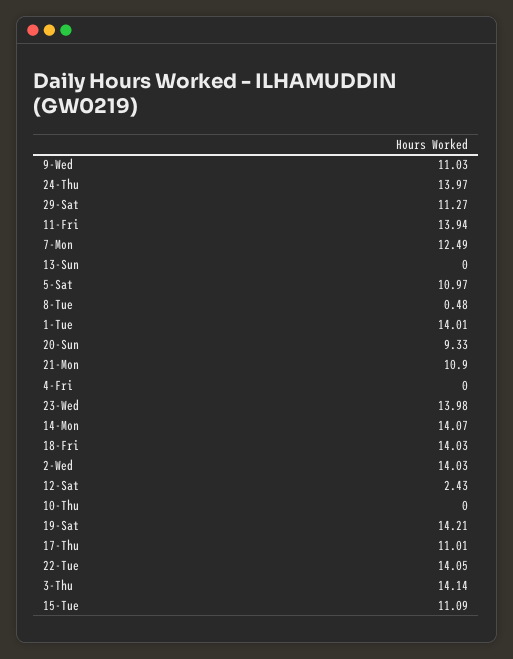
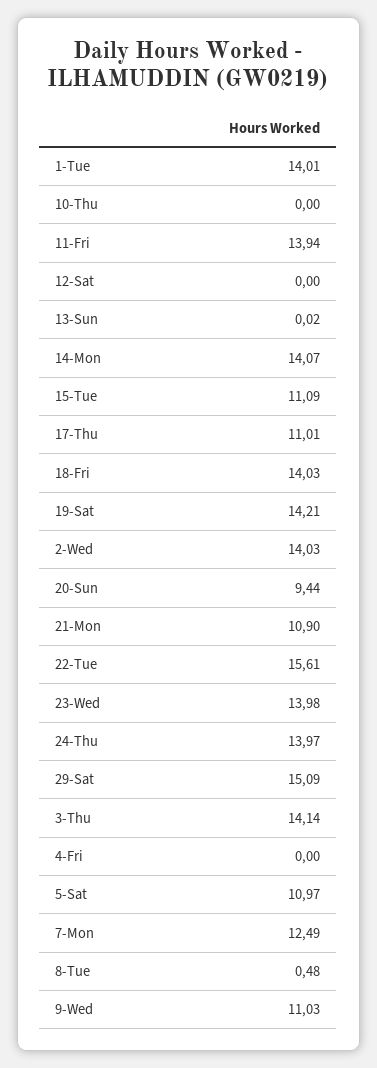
29-Sat: 11.27 -> 15.09
13-Sun: 0 -> 0.02
20-Sun: 9.33 -> 9.44
12-Sat: 2.43 -> 0
22-Tue: 14.05 -> 15.61

